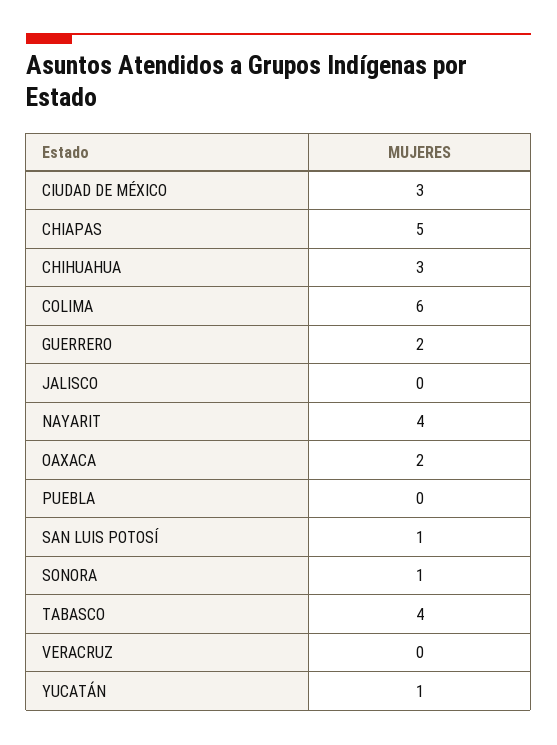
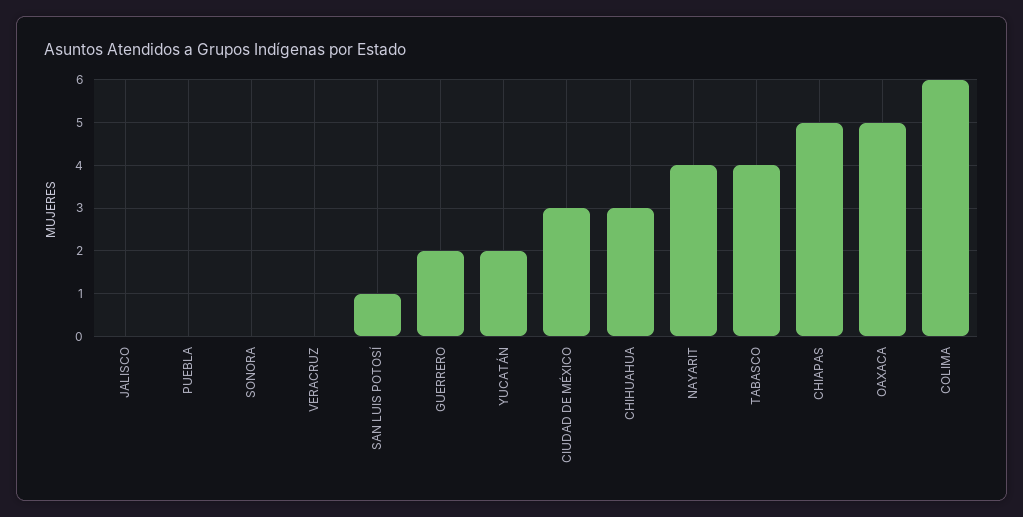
OAXACA: 2 -> 5
SONORA: 1 -> 0
YUCATÁN: 1 -> 2

